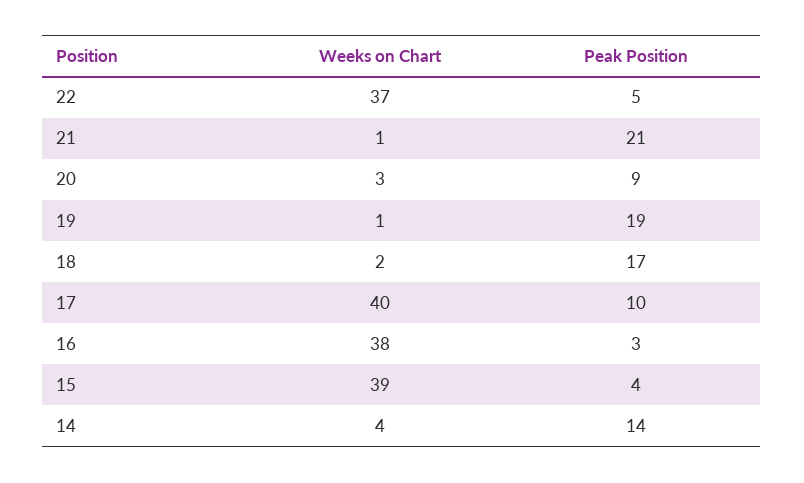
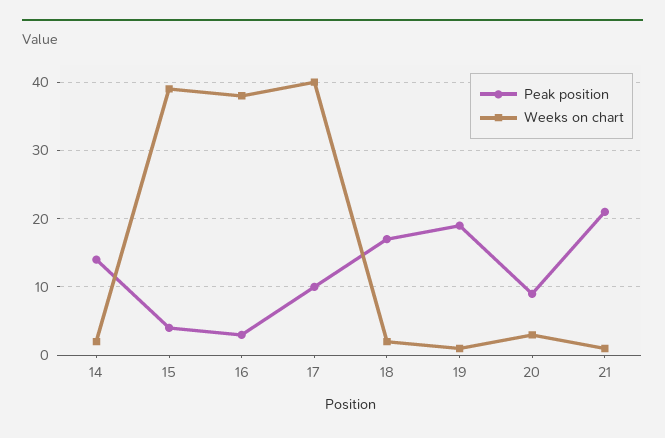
Weeks on Chart, 22: 37 -> none
Peak Position, 22: 5 -> none
Weeks on Chart, 14: 4 -> 2

